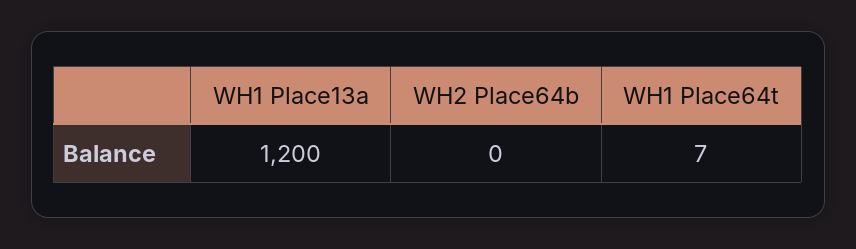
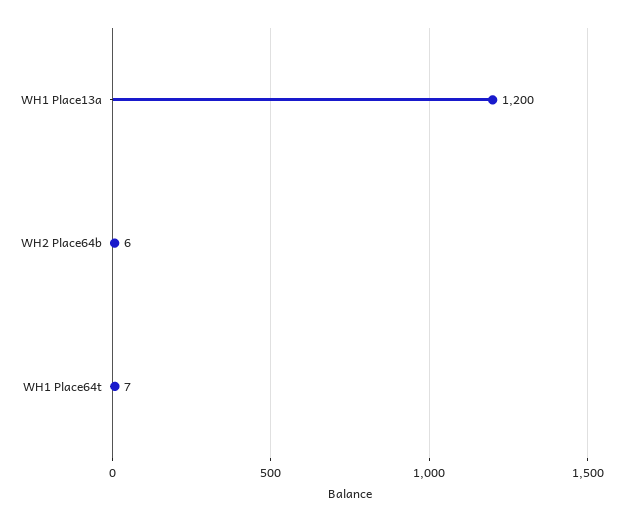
WH2 Place64b: 0 -> 6

